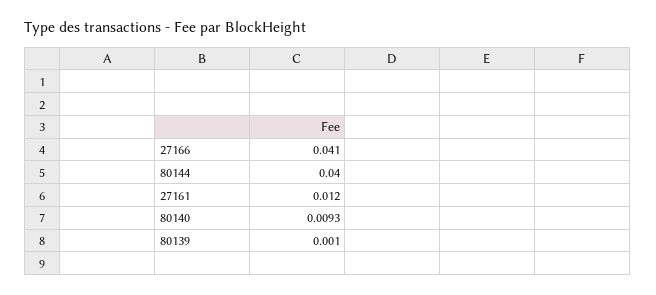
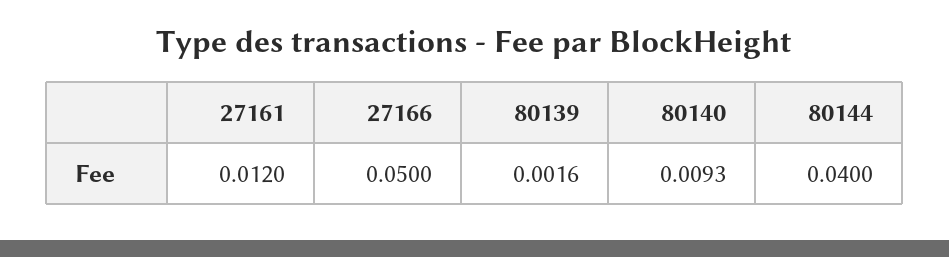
27166: 0.041 -> 0.05
80139: 0.001 -> 0.0016

